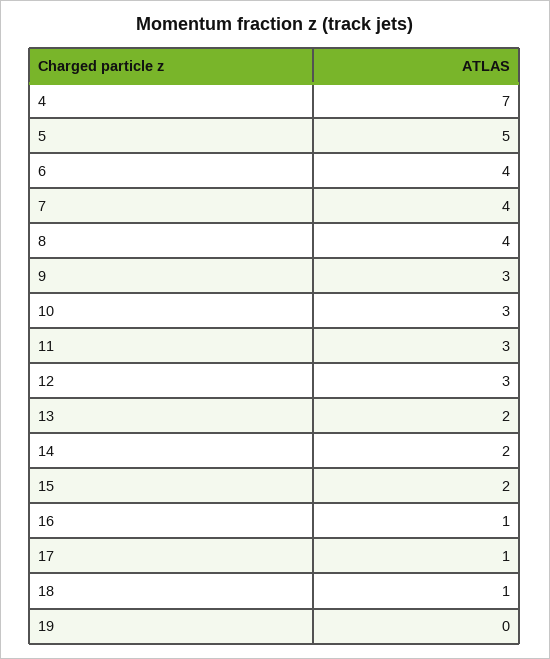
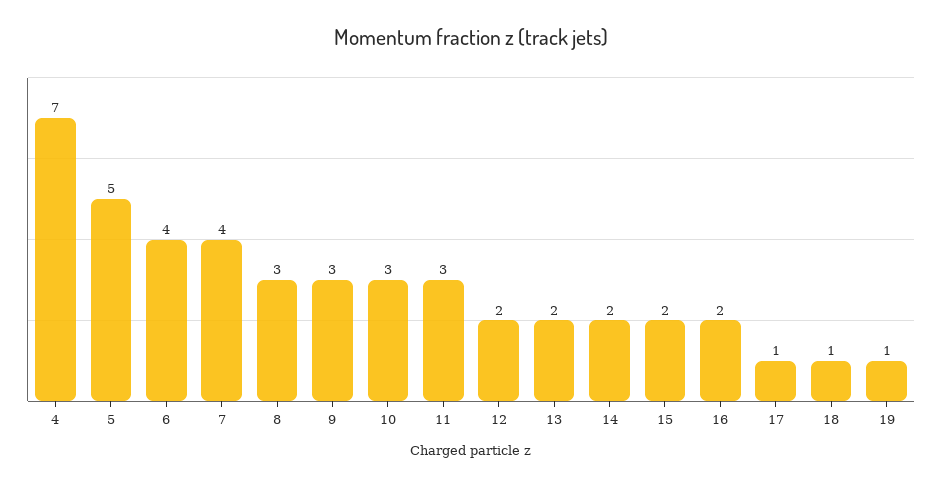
8: 4 -> 3
12: 3 -> 2
16: 1 -> 2
19: 0 -> 1

